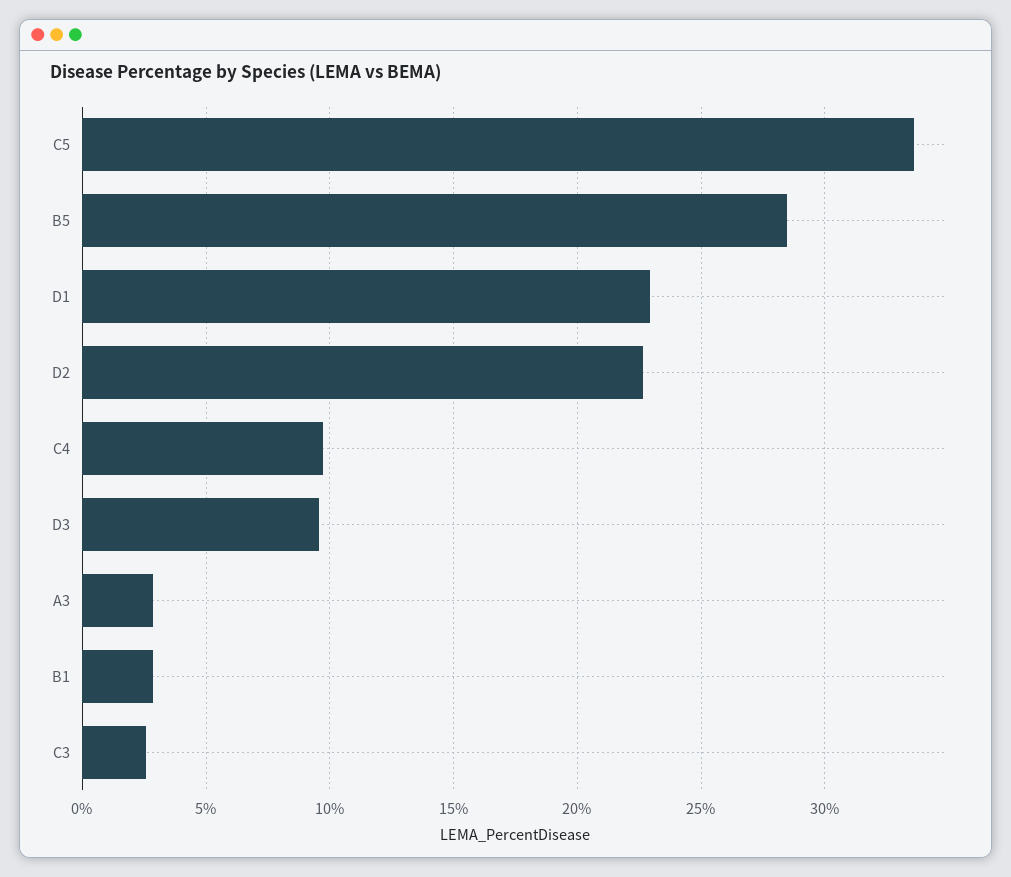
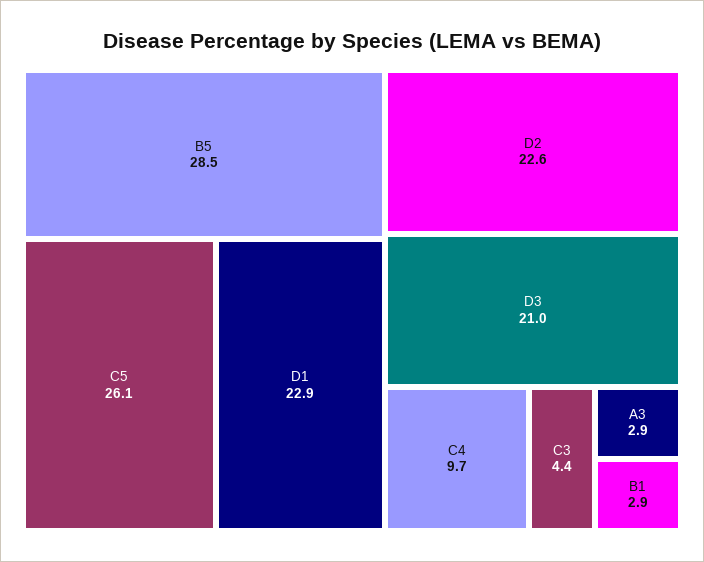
C5: 33.5 -> 26.1
D3: 9.5 -> 21
C3: 2.5 -> 4.4

